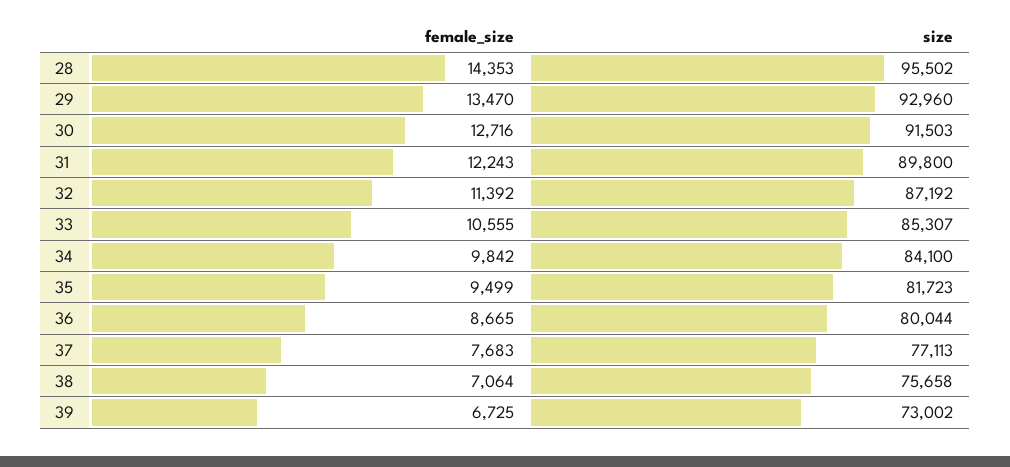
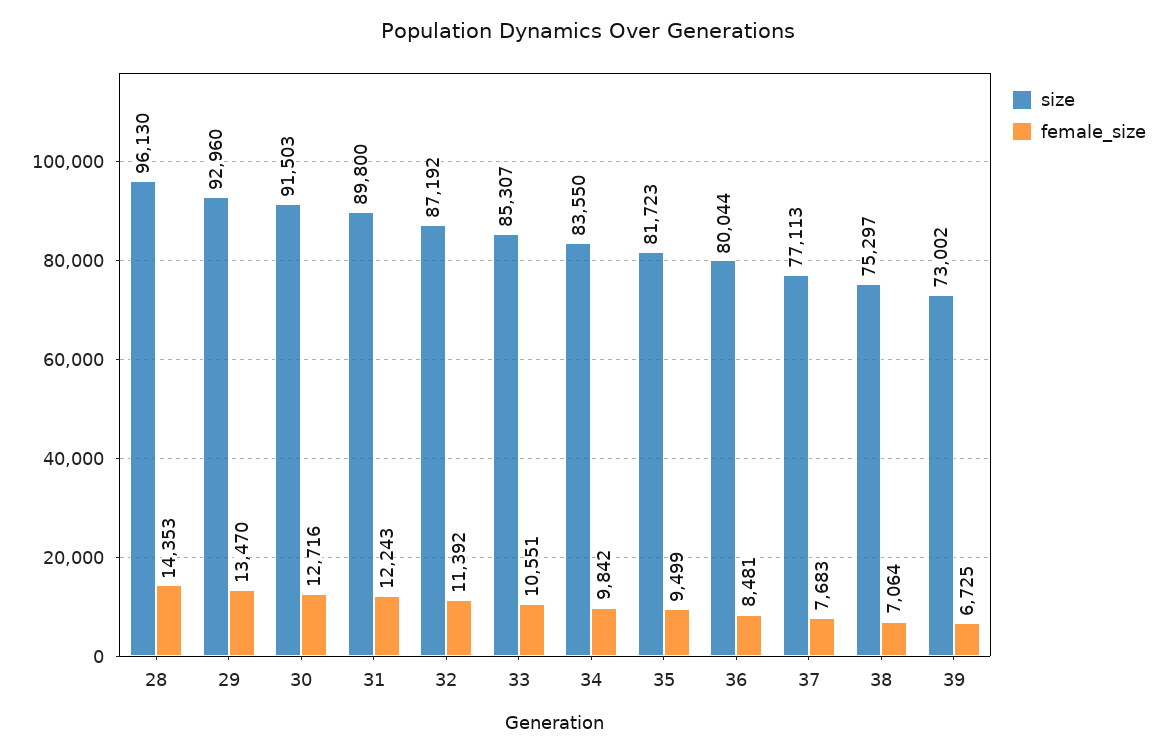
size, 28: 95502 -> 96130
female_size, 33: 10555 -> 10551
size, 34: 84100 -> 83550
female_size, 36: 8665 -> 8481
size, 38: 75658 -> 75297

